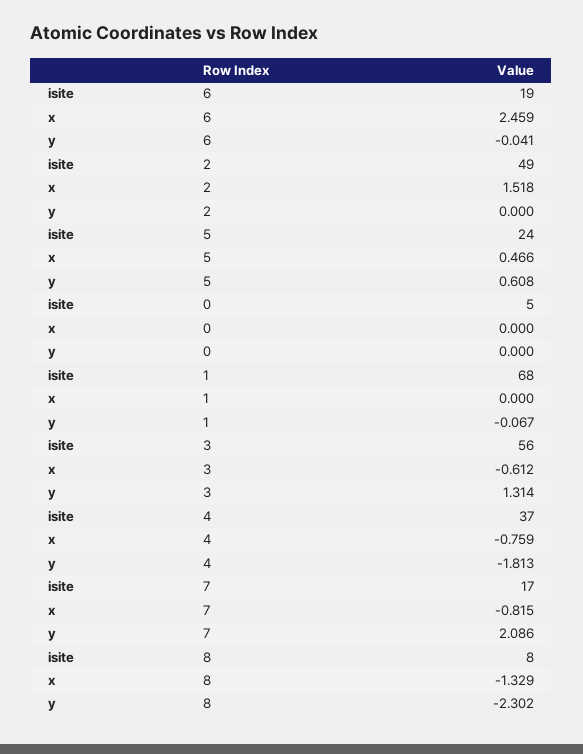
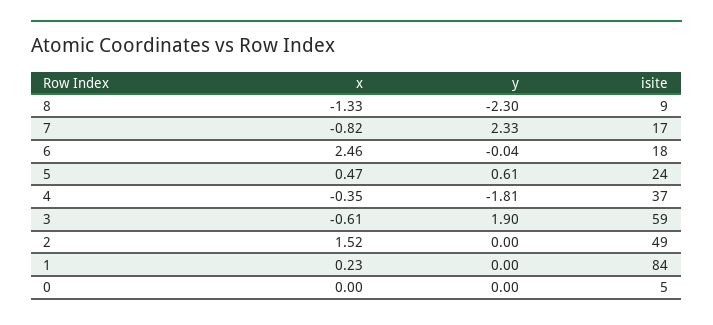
isite, 6: 19 -> 18
isite, 1: 68 -> 84
x, 1: 0 -> 0.23
y, 1: -0.067 -> 0
isite, 3: 56 -> 59
y, 3: 1.314 -> 1.9
x, 4: -0.759 -> -0.35
y, 7: 2.086 -> 2.33
isite, 8: 8 -> 9

